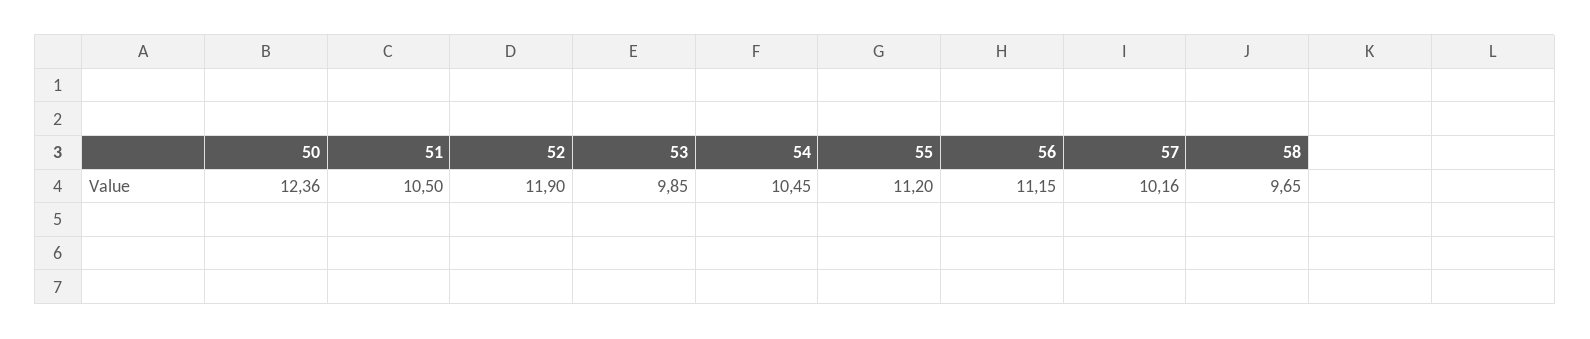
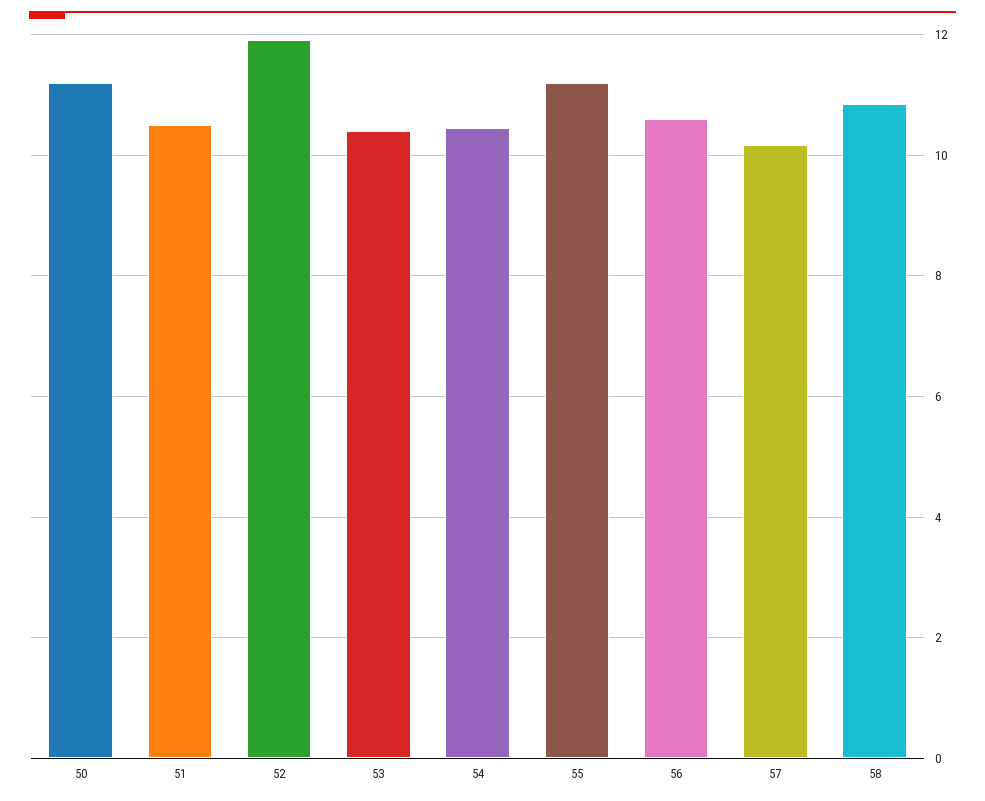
50: 12.36 -> 11.2
53: 9.85 -> 10.4
56: 11.15 -> 10.6
58: 9.65 -> 10.8

